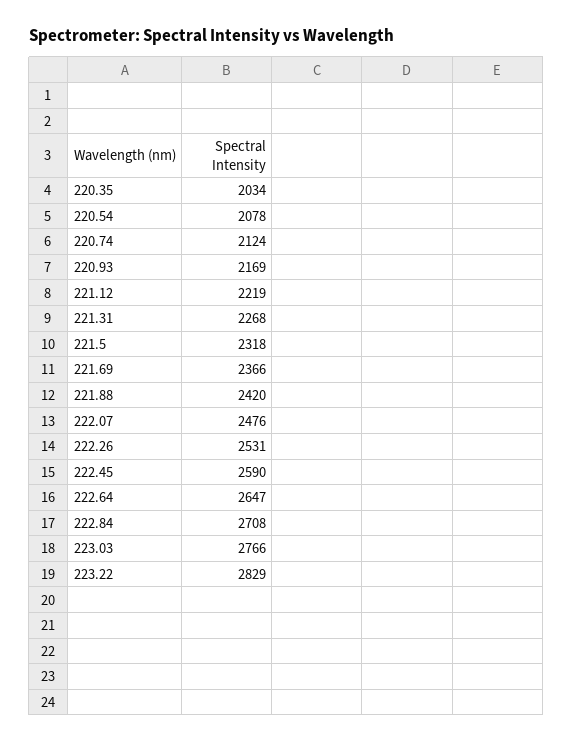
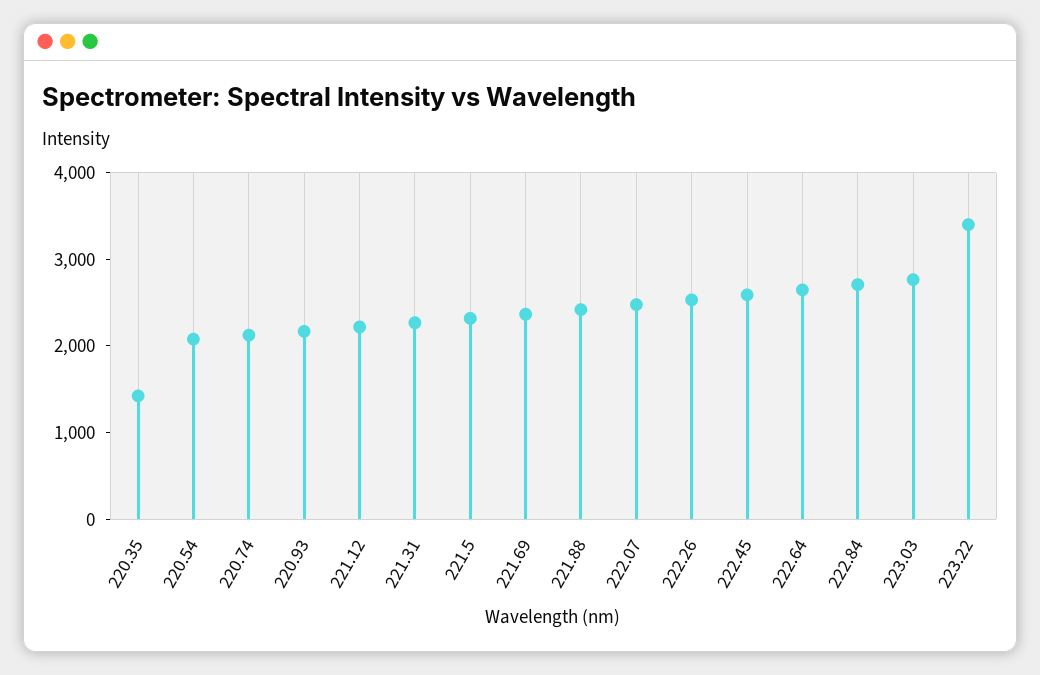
220.35: 2034 -> 1400
223.22: 2829 -> 3400

